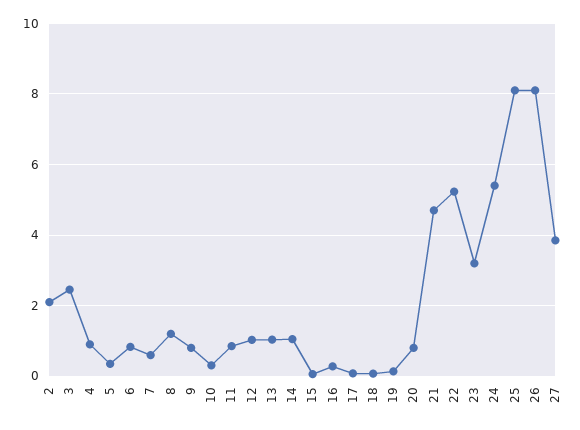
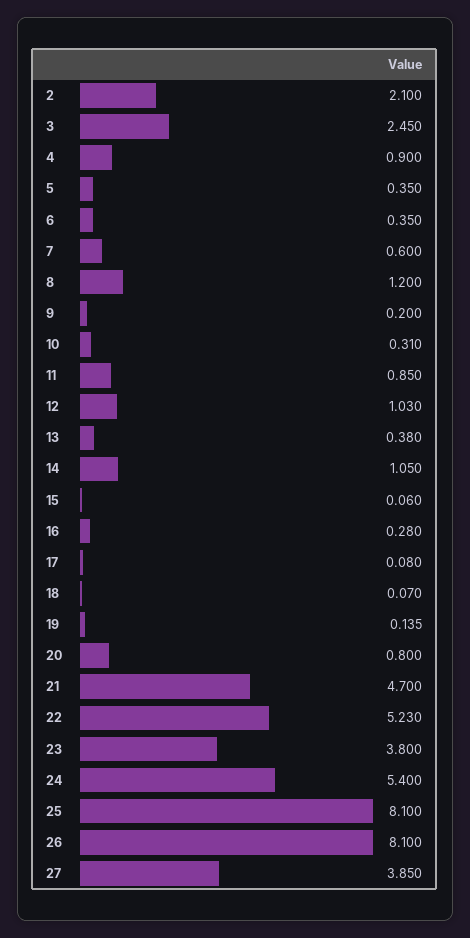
6: 0.8 -> 0.35
9: 0.8 -> 0.2
13: 1 -> 0.38
23: 3.2 -> 3.8

